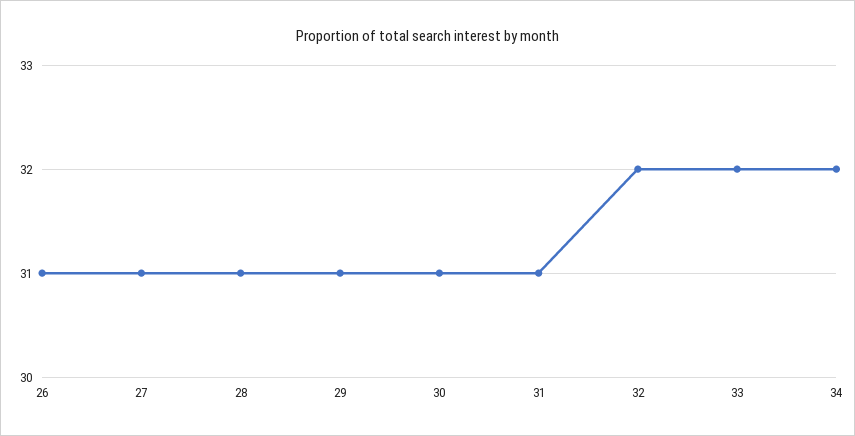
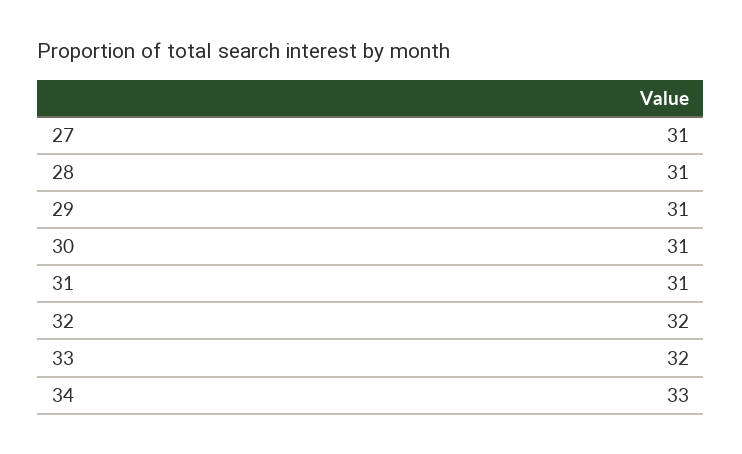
26: 31 -> none
34: 32 -> 33

